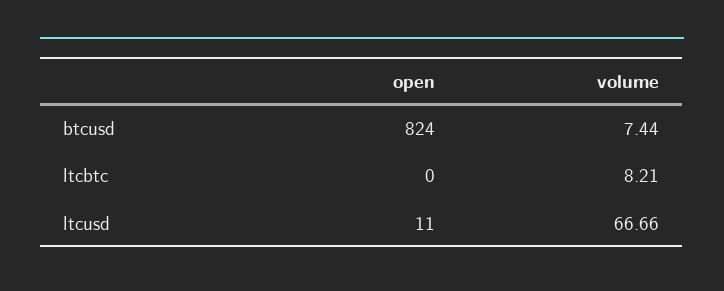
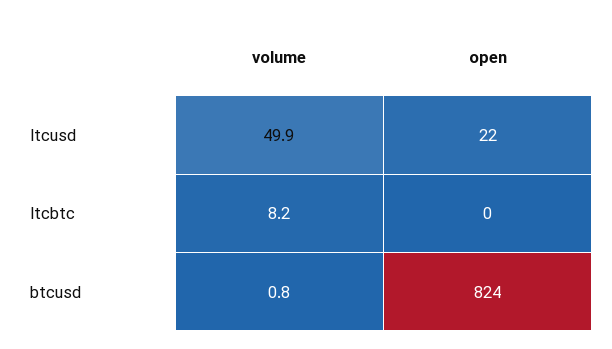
volume, btcusd: 7.44 -> 0.8
open, ltcusd: 11 -> 22
volume, ltcusd: 66.66 -> 49.9

